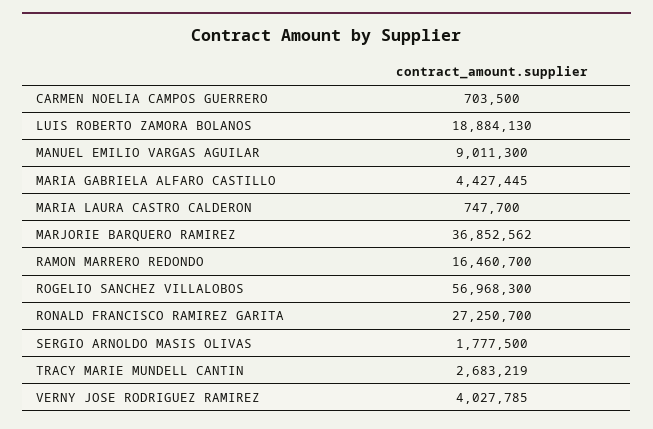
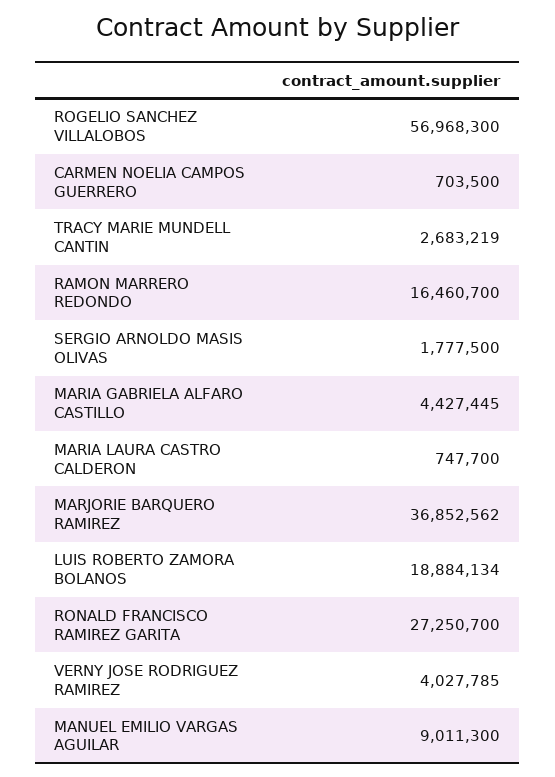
LUIS ROBERTO ZAMORA BOLANOS: 18884130 -> 18884134

